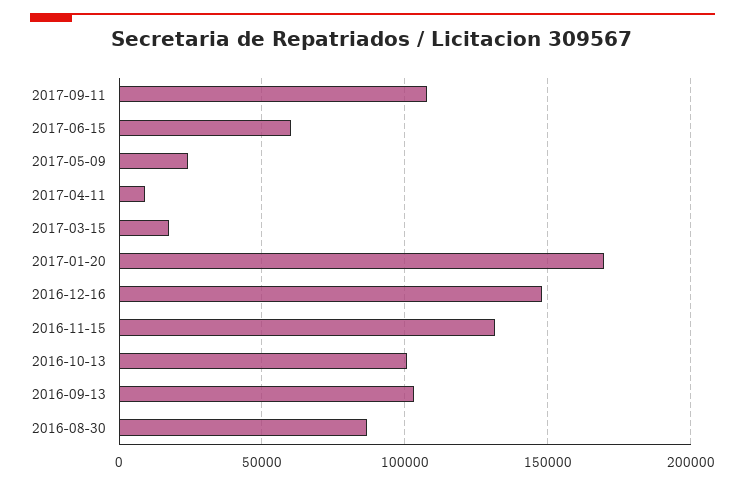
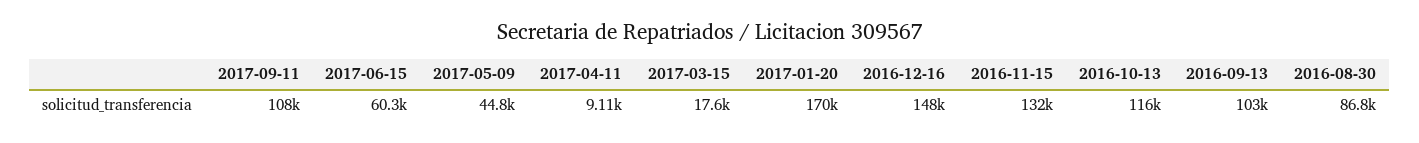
2017-05-09: 25000 -> 44800
2016-10-13: 100000 -> 116000

